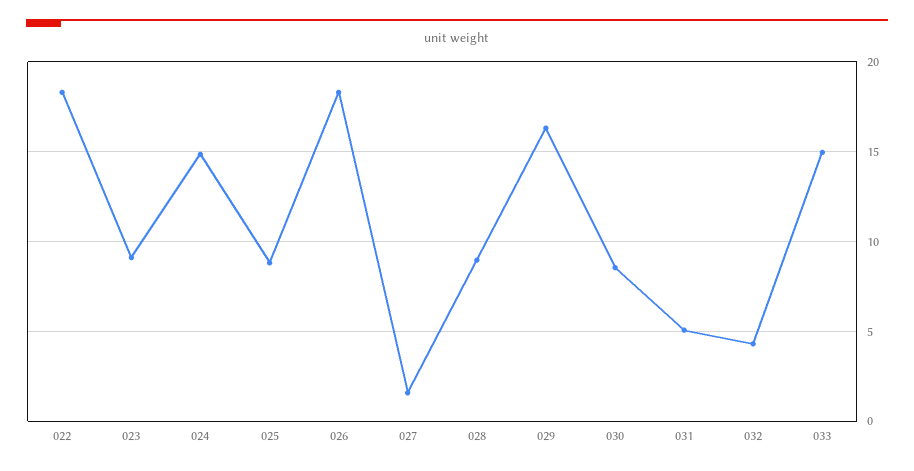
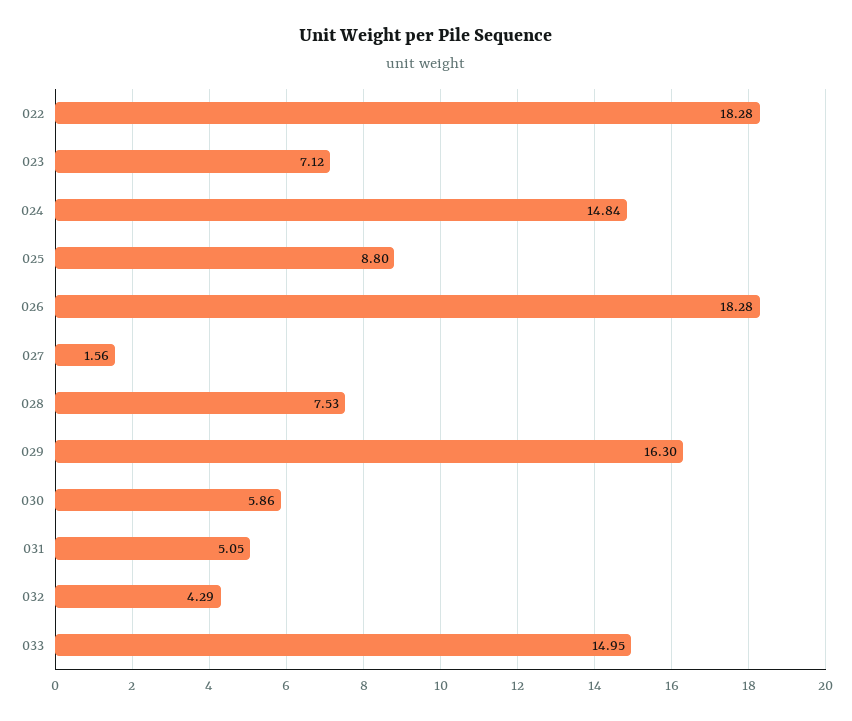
023: 9 -> 7.12
028: 9 -> 7.53
030: 8.5 -> 5.86

